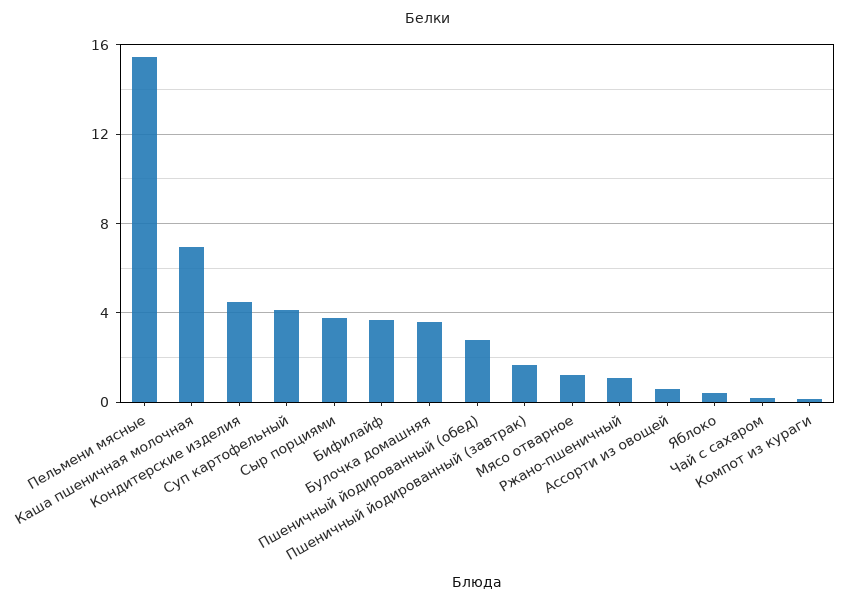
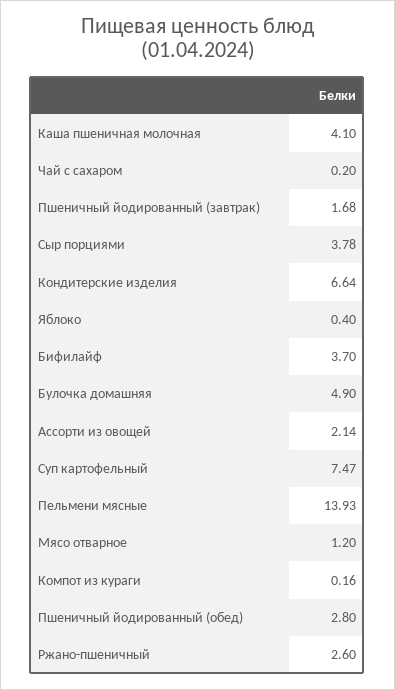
Пельмени мясные: 15.5 -> 13.93
Каша пшеничная молочная: 7 -> 4.1
Кондитерские изделия: 4.5 -> 6.64
Суп картофельный: 4 -> 7.47
Булочка домашняя: 3.5 -> 4.9
Ржано-пшеничный: 1 -> 2.6
Ассорти из овощей: 0.5 -> 2.14

